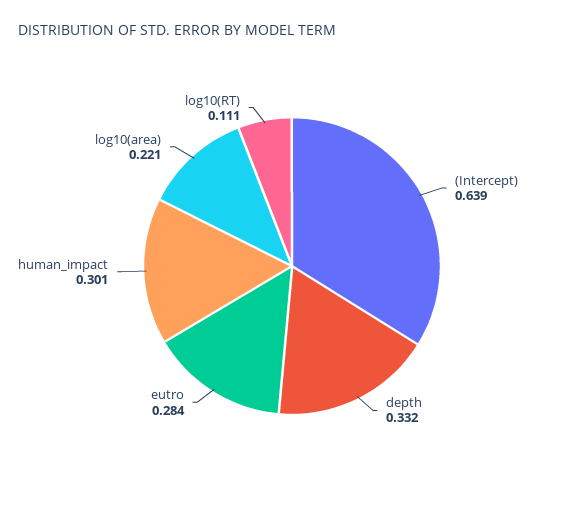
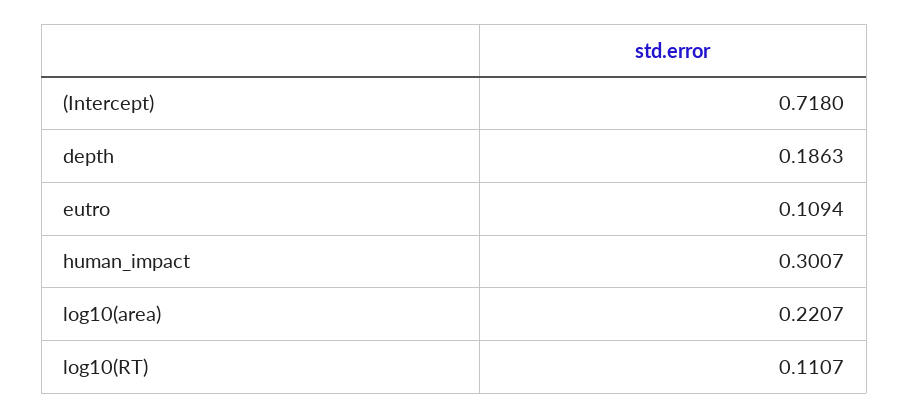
(Intercept): 0.639 -> 0.718
depth: 0.332 -> 0.1863
eutro: 0.284 -> 0.1094

